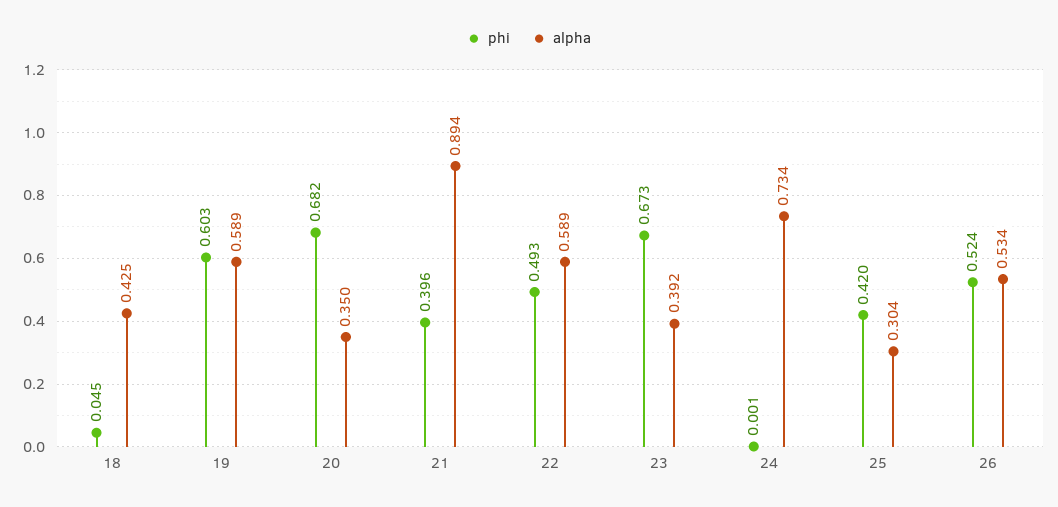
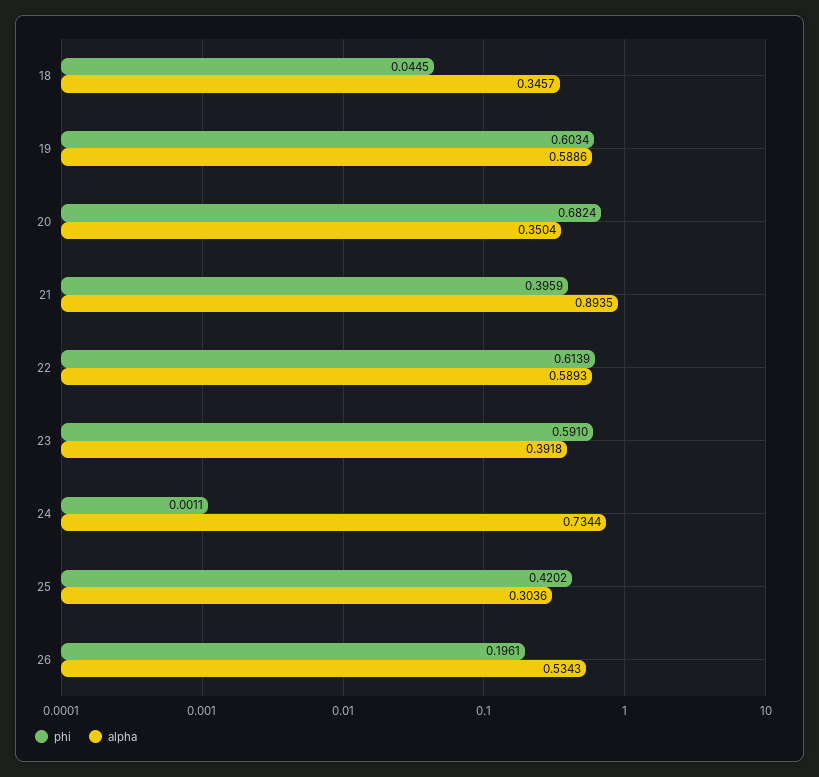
alpha, 18: 0.425 -> 0.3457
phi, 22: 0.493 -> 0.6139
phi, 23: 0.673 -> 0.591
phi, 26: 0.524 -> 0.1961

